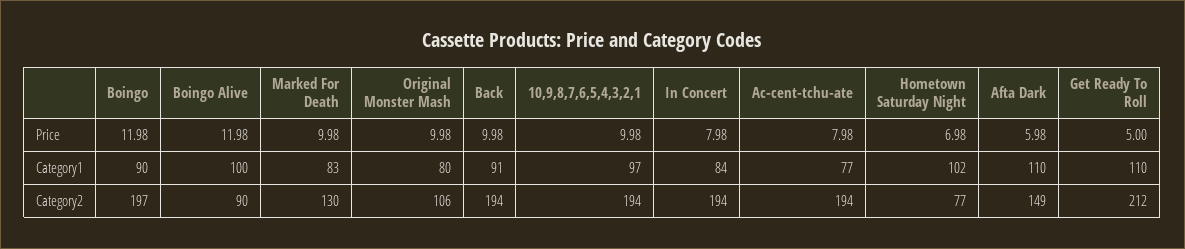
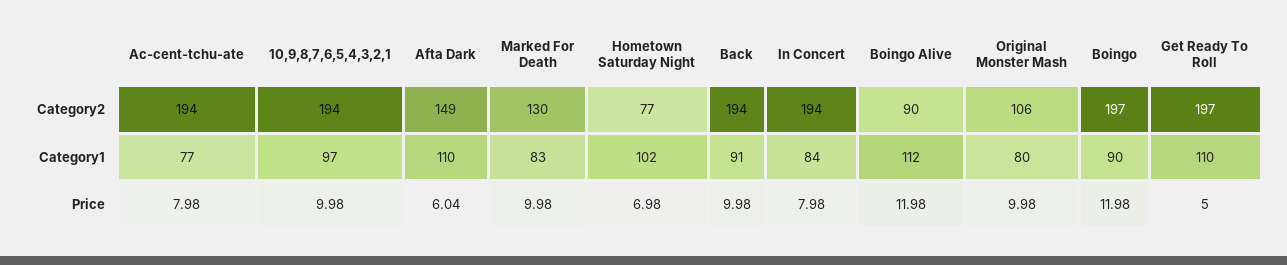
Afta Dark, Price: 5.98 -> 6.04
Boingo Alive, Category1: 100 -> 112
Get Ready To Roll, Category2: 212 -> 197

